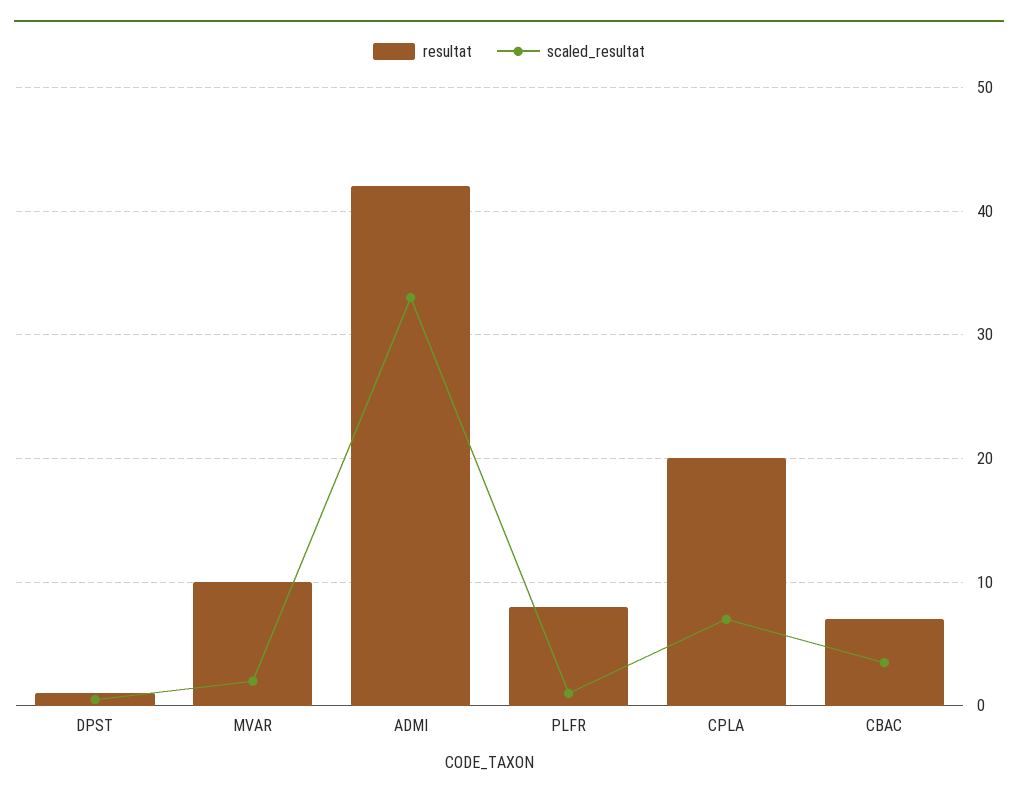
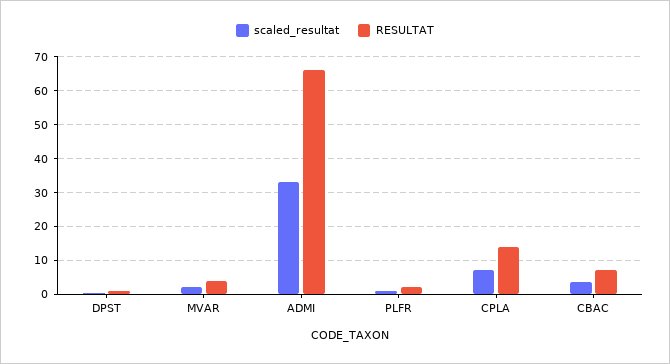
resultat, MVAR: 10 -> 4
resultat, ADMI: 42 -> 66
resultat, PLFR: 8 -> 2
resultat, CPLA: 20 -> 14

